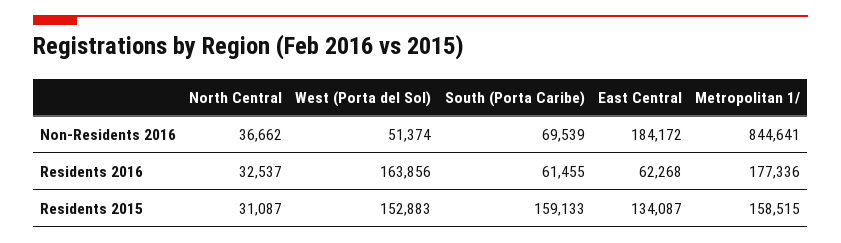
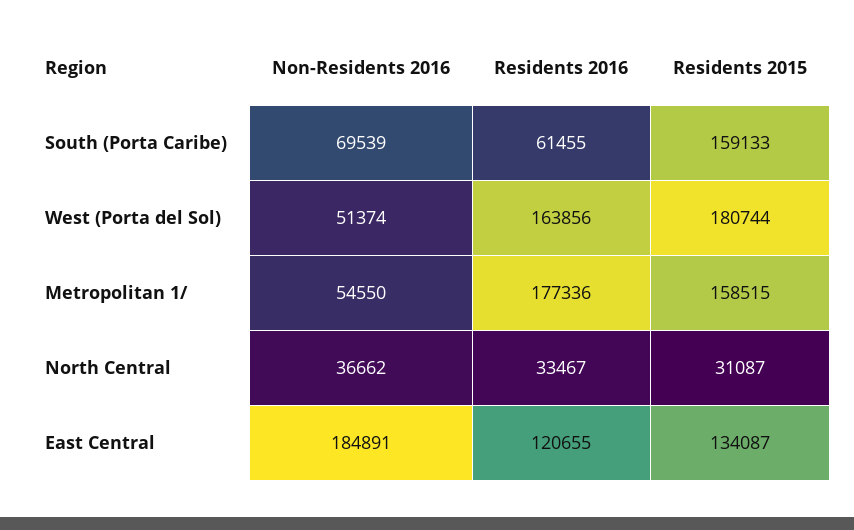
East Central, Non-Residents 2016: 184172 -> 184891
Metropolitan 1/, Non-Residents 2016: 844641 -> 54550
North Central, Residents 2016: 32537 -> 33467
East Central, Residents 2016: 62268 -> 120655
West (Porta del Sol), Residents 2015: 152883 -> 180744

